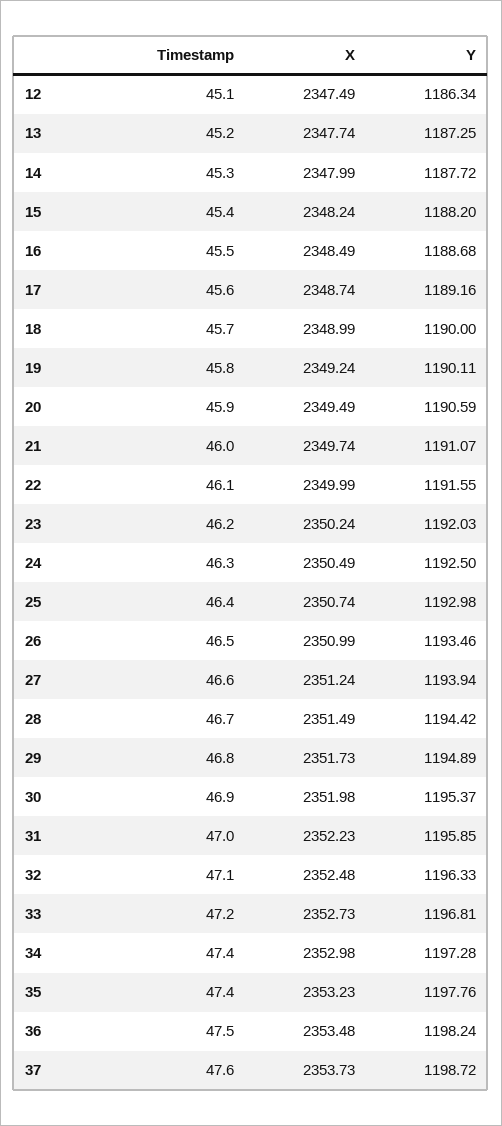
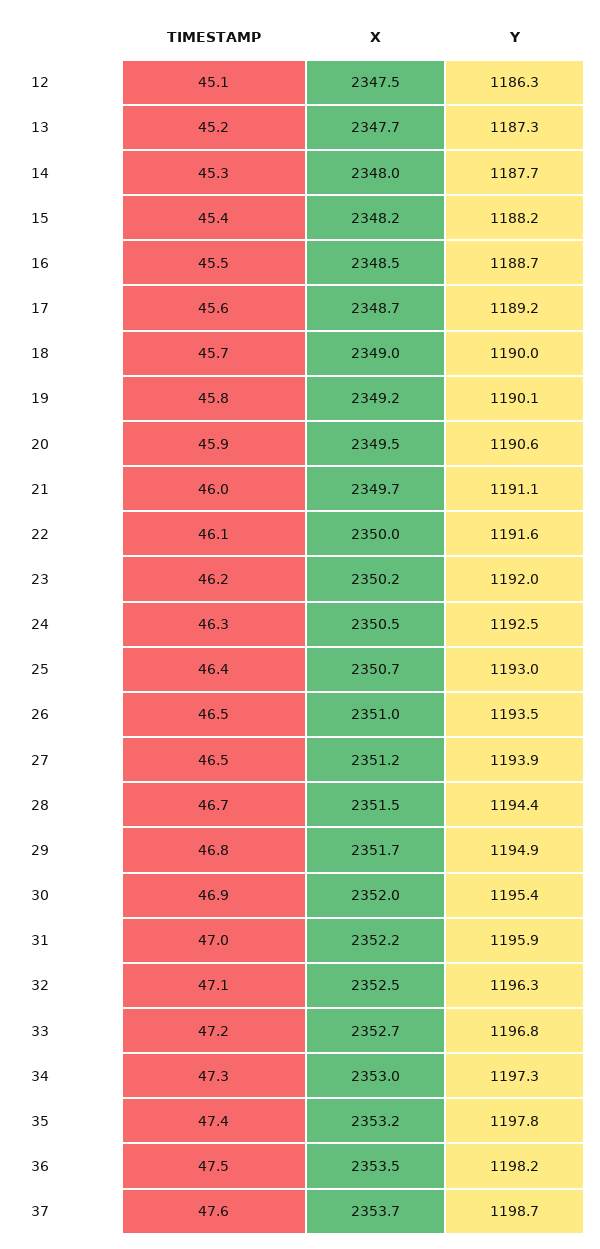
Timestamp, 27: 46.6 -> 46.5
Timestamp, 34: 47.4 -> 47.3

